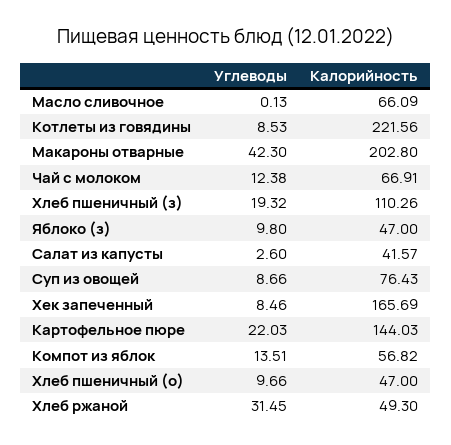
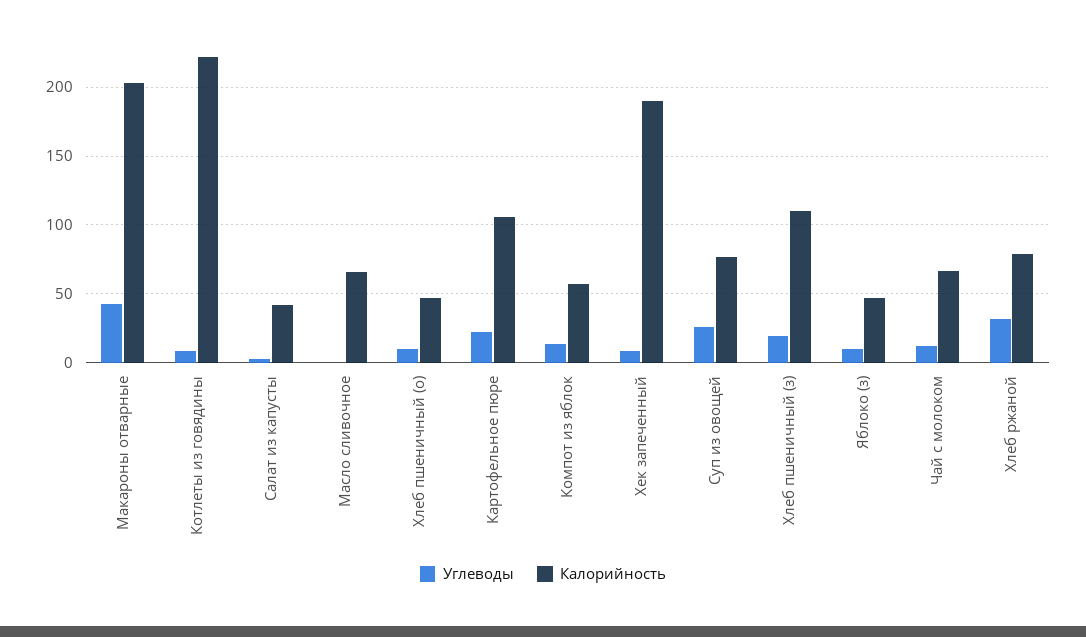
Углеводы, Суп из овощей: 8.66 -> 25
Калорийность, Хек запеченный: 165.69 -> 190
Калорийность, Картофельное пюре: 144.03 -> 105
Калорийность, Хлеб ржаной: 49.3 -> 80

